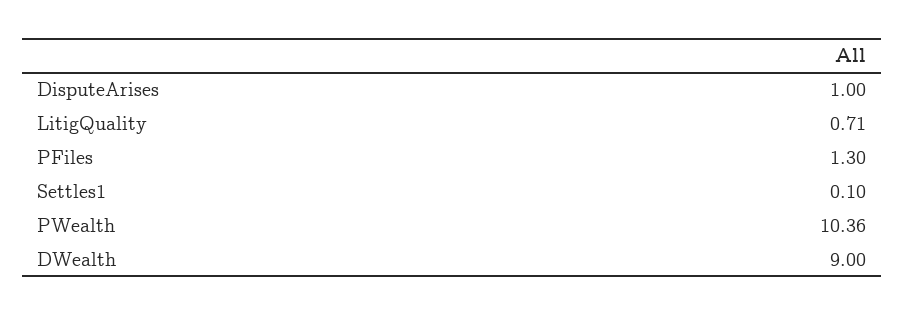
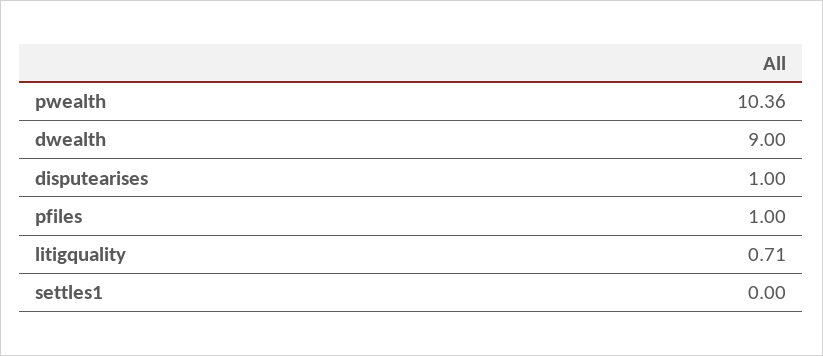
PFiles: 1.3 -> 1
Settles1: 0.1 -> 0

